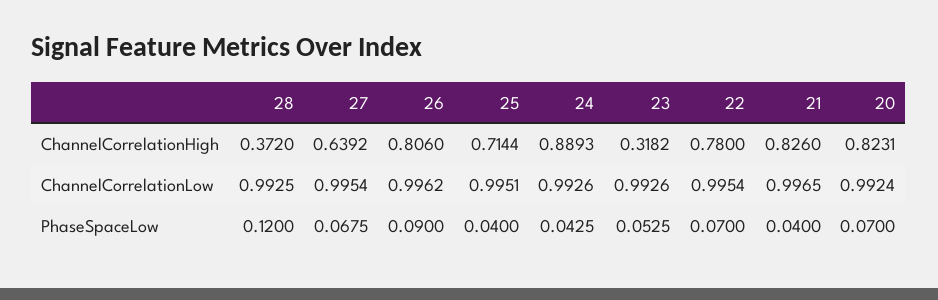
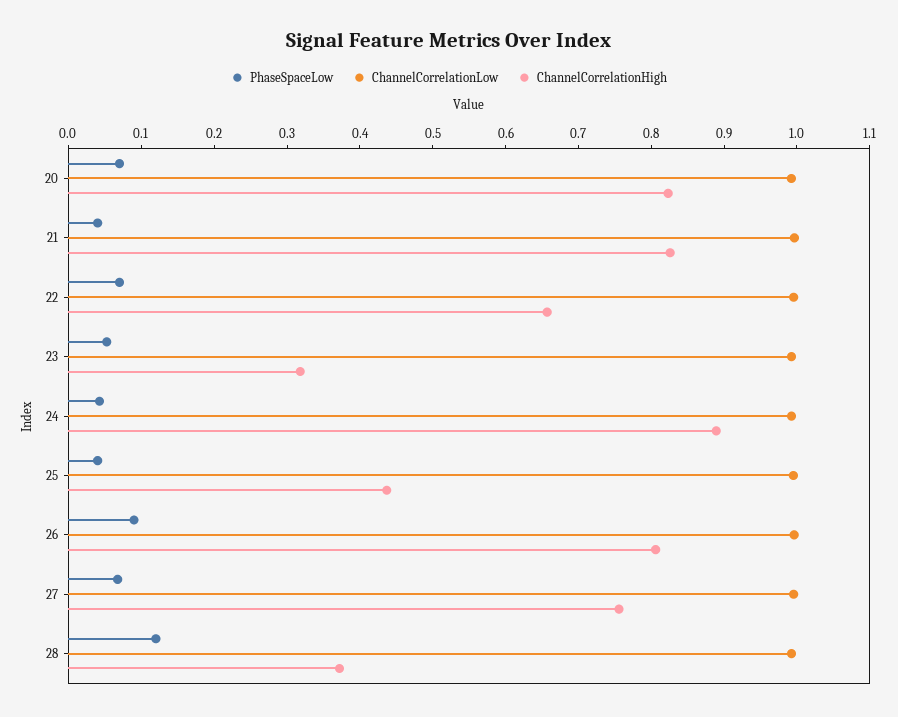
ChannelCorrelationHigh, 27: 0.6392 -> 0.76
ChannelCorrelationHigh, 25: 0.7144 -> 0.44
ChannelCorrelationHigh, 22: 0.78 -> 0.66

